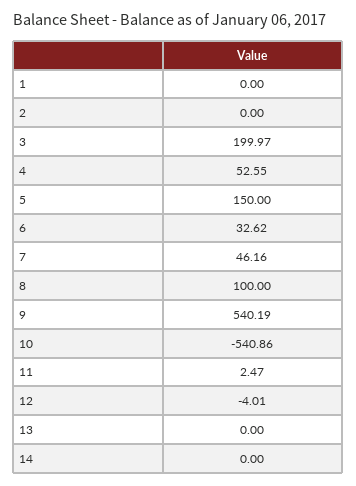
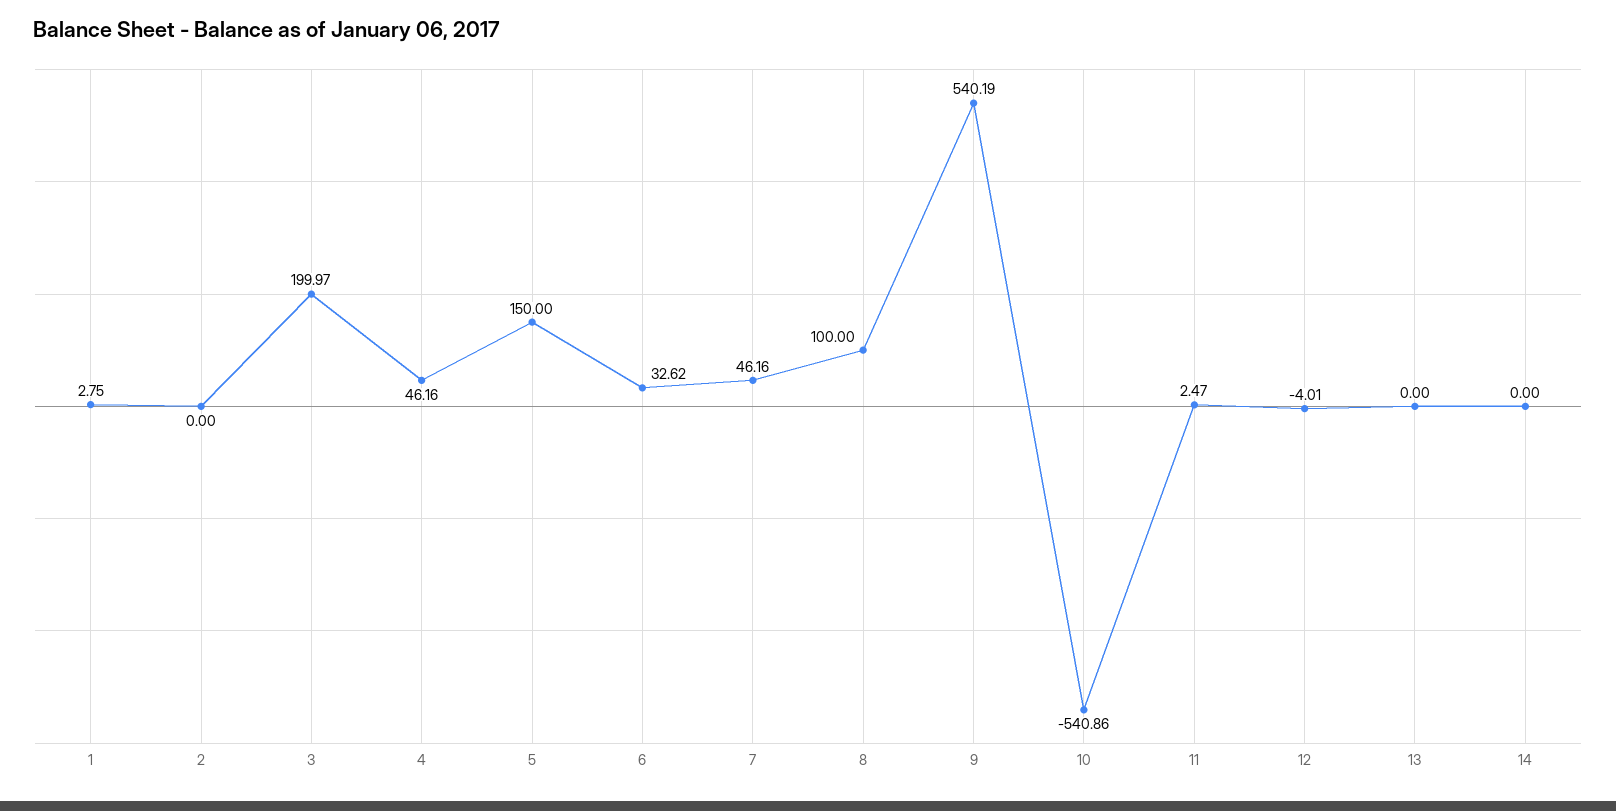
1: 0 -> 2.75
4: 52.55 -> 46.16

